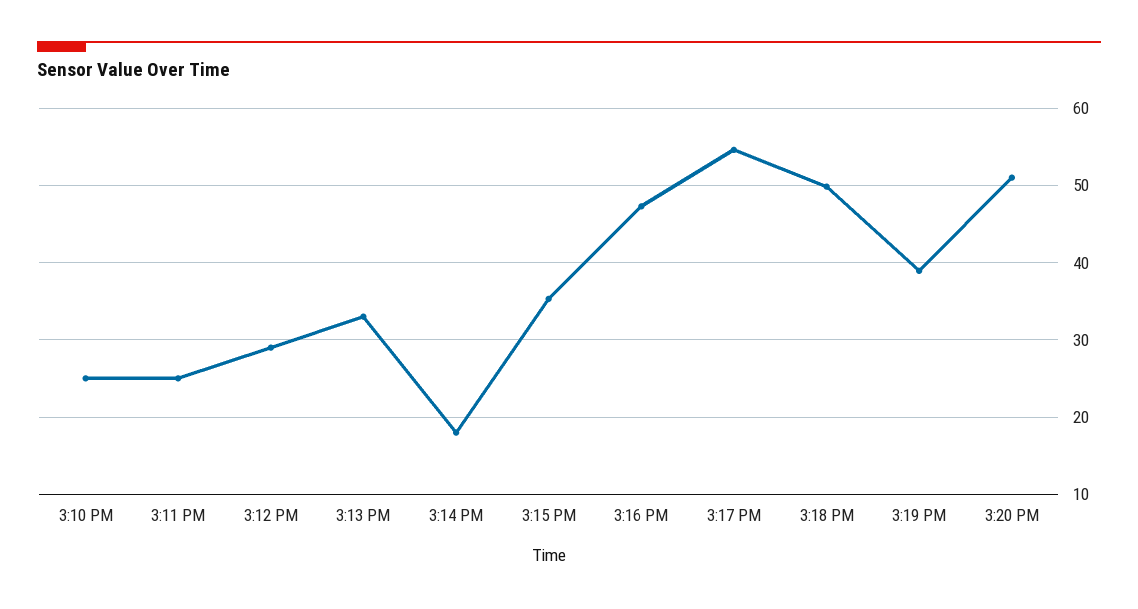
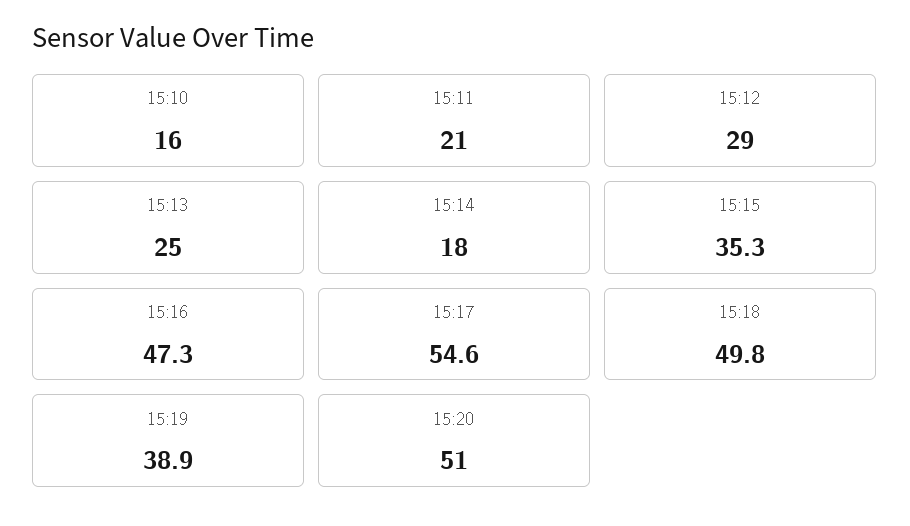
3:10 PM: 25 -> 16
3:11 PM: 25 -> 21
3:13 PM: 33 -> 25

